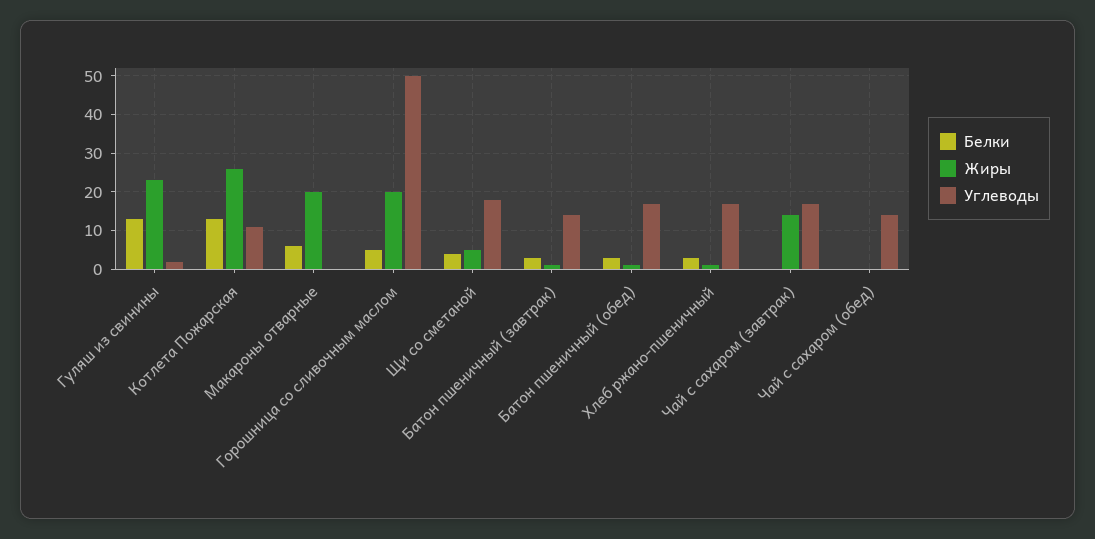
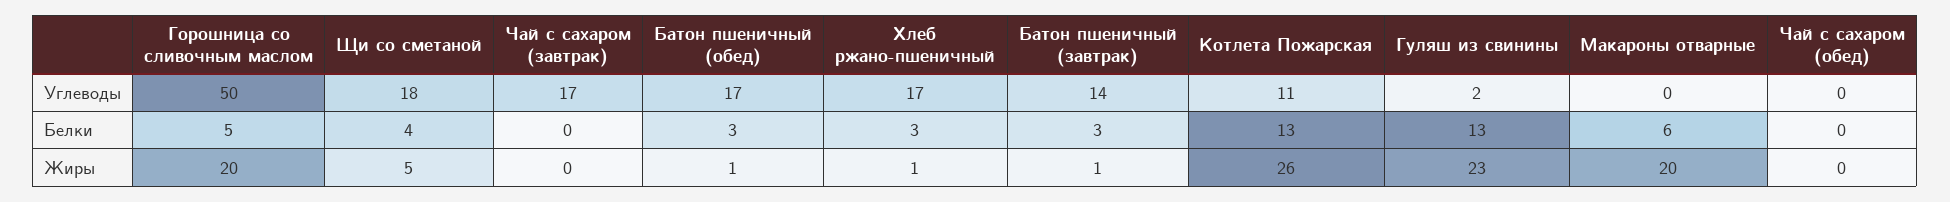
Жиры, Чай с сахаром (завтрак): 15 -> 0
Углеводы, Чай с сахаром (обед): 15 -> 0

